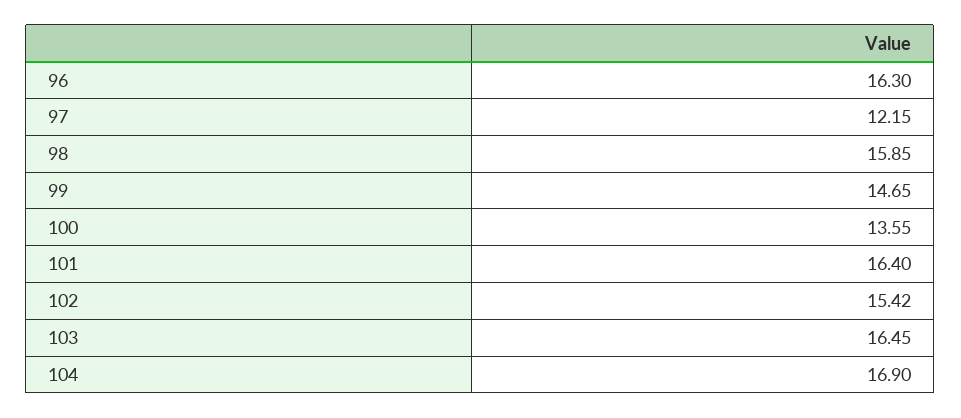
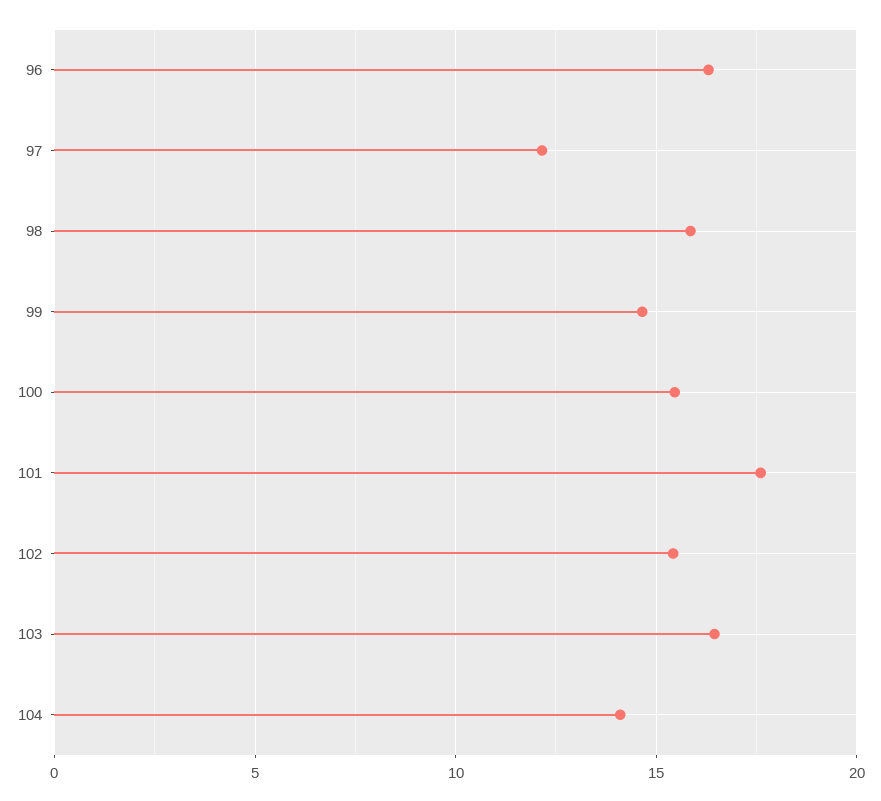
100: 13.55 -> 15.5
101: 16.4 -> 17.5
104: 16.9 -> 14

